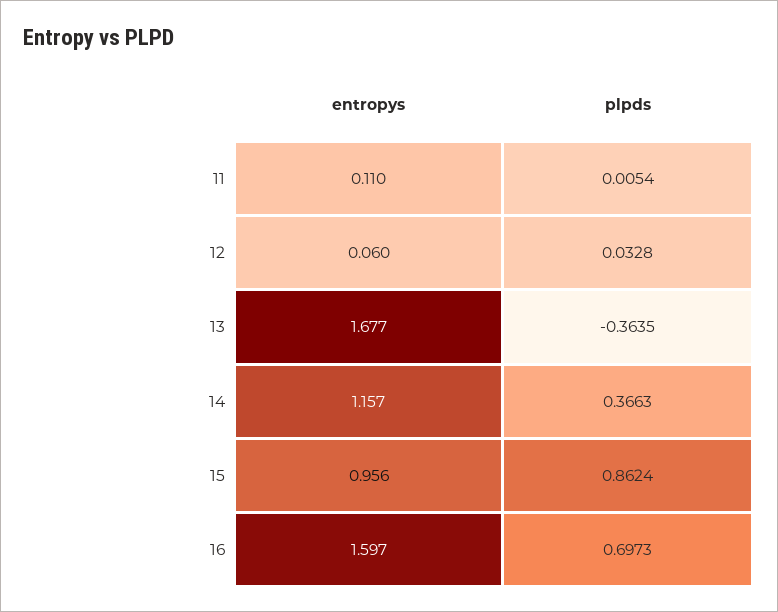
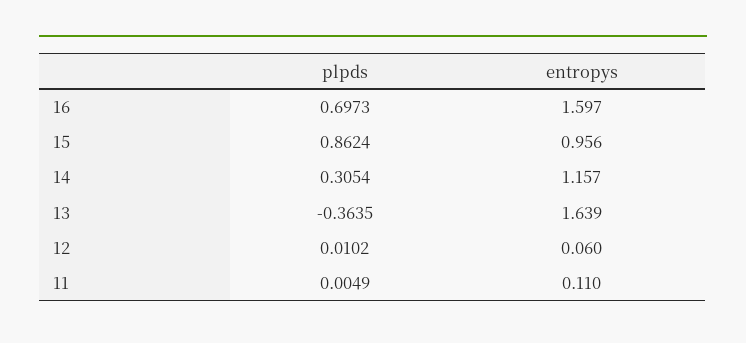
plpds, 11: 0.0054 -> 0.0049
plpds, 12: 0.0328 -> 0.0102
entropys, 13: 1.677 -> 1.639
plpds, 14: 0.3663 -> 0.3054

